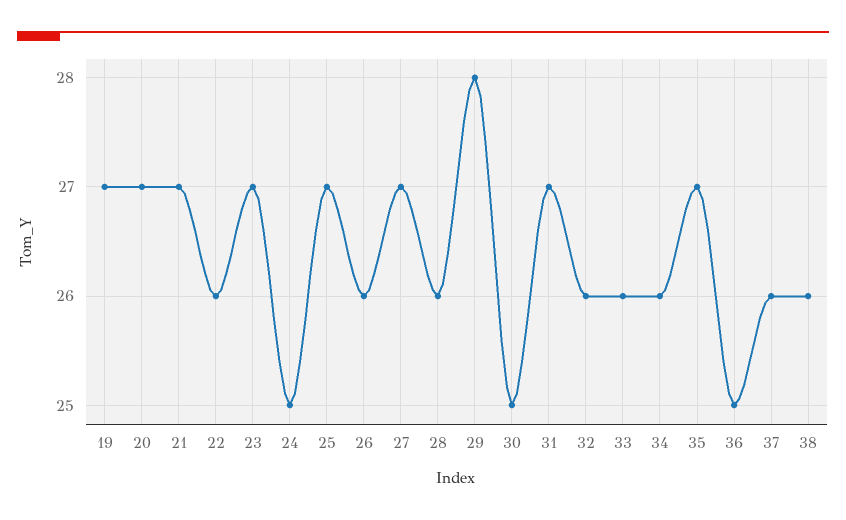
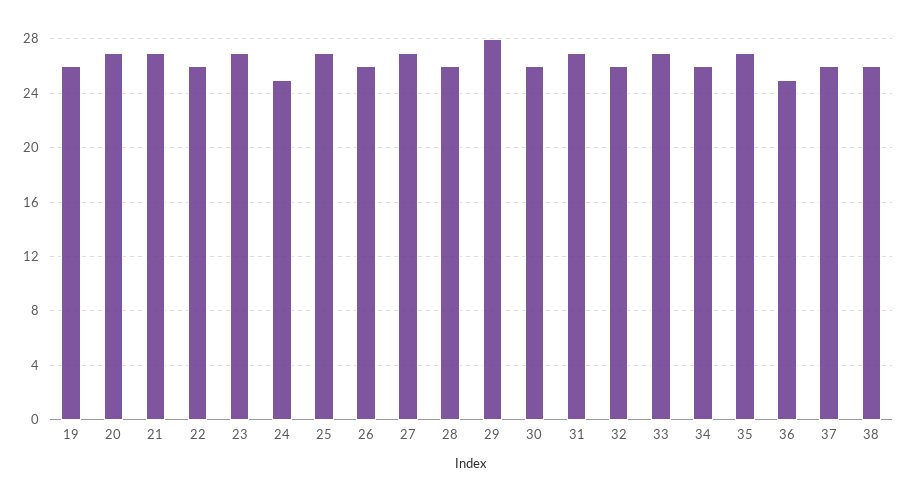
19: 27 -> 26
30: 25 -> 26
33: 26 -> 27

